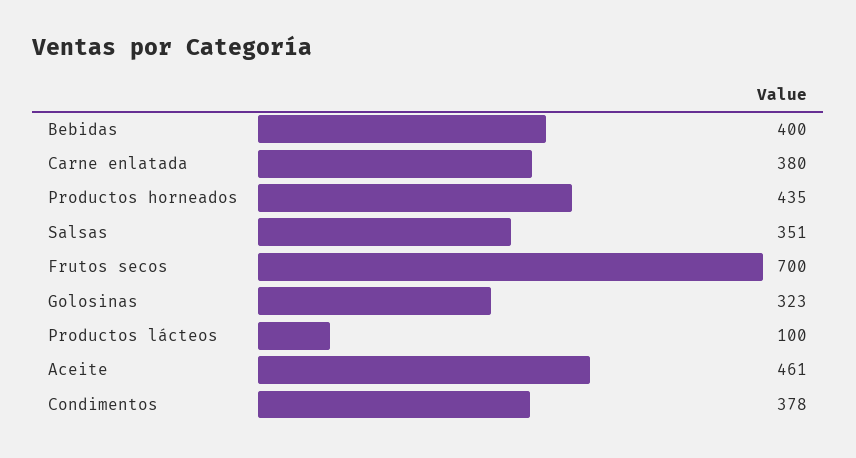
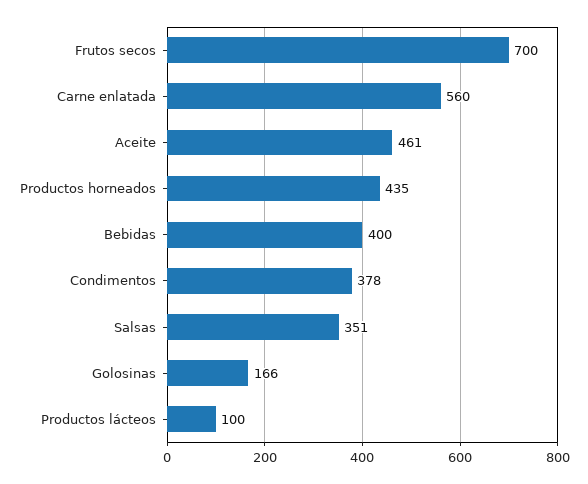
Carne enlatada: 380 -> 560
Golosinas: 323 -> 166

